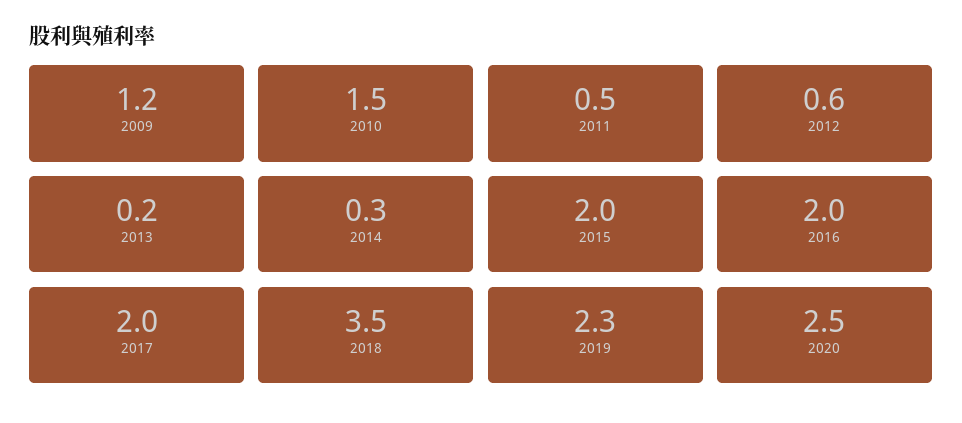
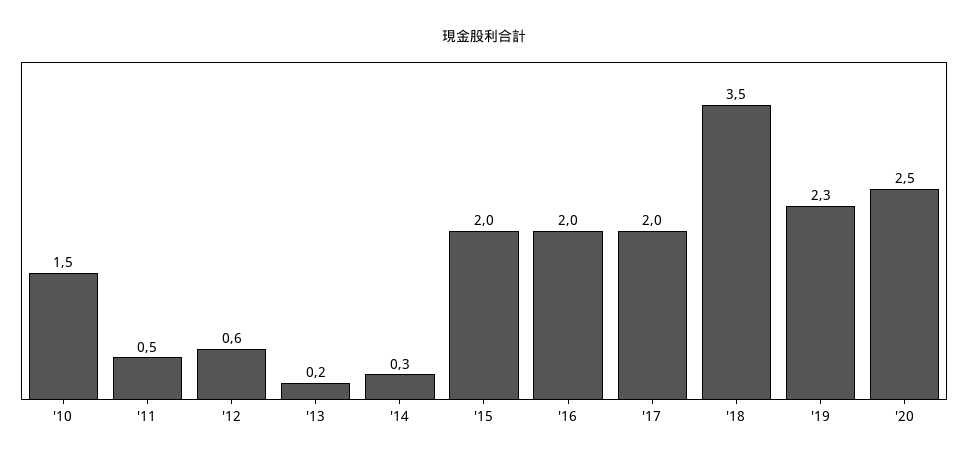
2009: 1.2 -> none

